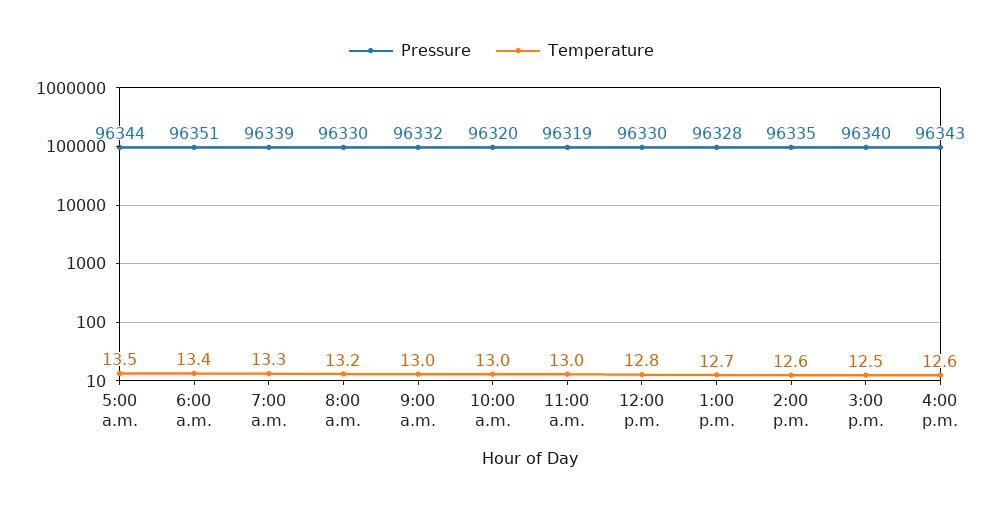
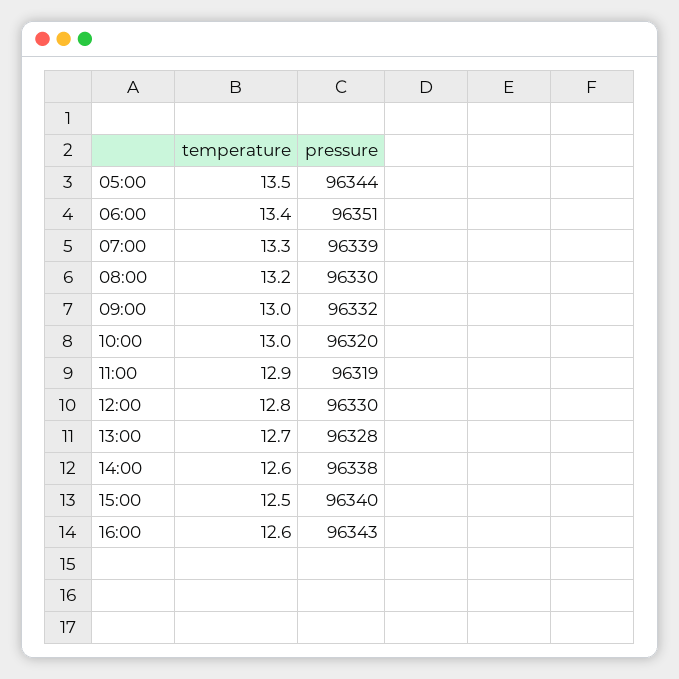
Temperature, 11:00 a.m.: 13 -> 12.9
Pressure, 2:00 p.m.: 96335 -> 96338

